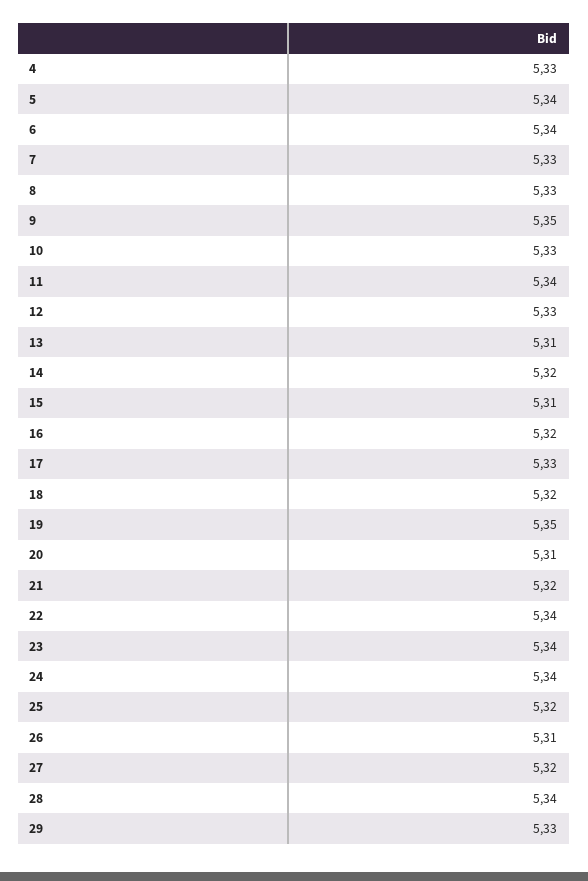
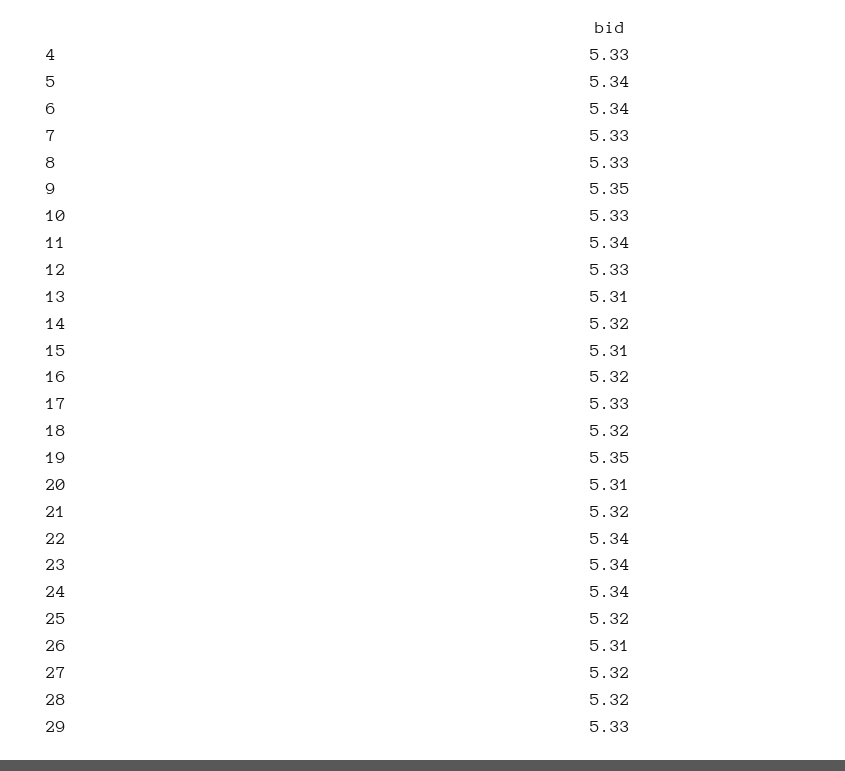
28: 5.34 -> 5.32

